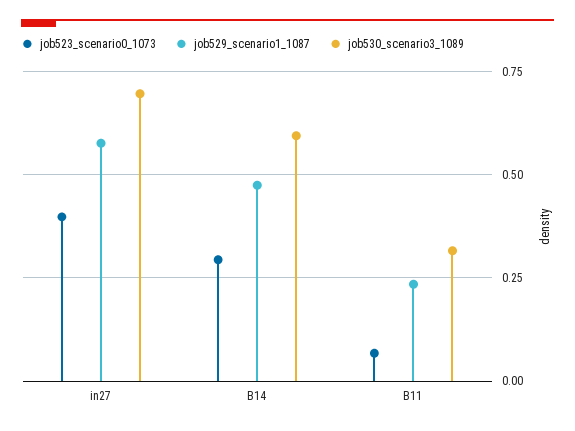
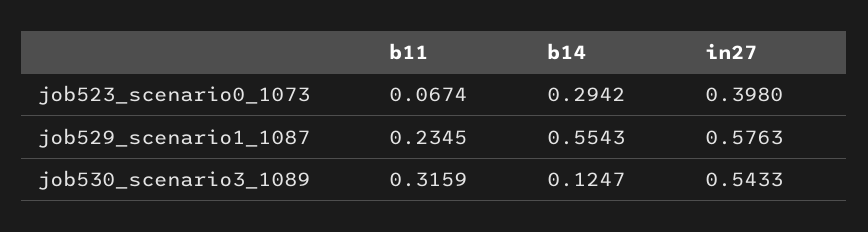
job530_scenario3_1089, in27: 0.7 -> 0.5433
job529_scenario1_1087, B14: 0.475 -> 0.5543
job530_scenario3_1089, B14: 0.6 -> 0.1247

